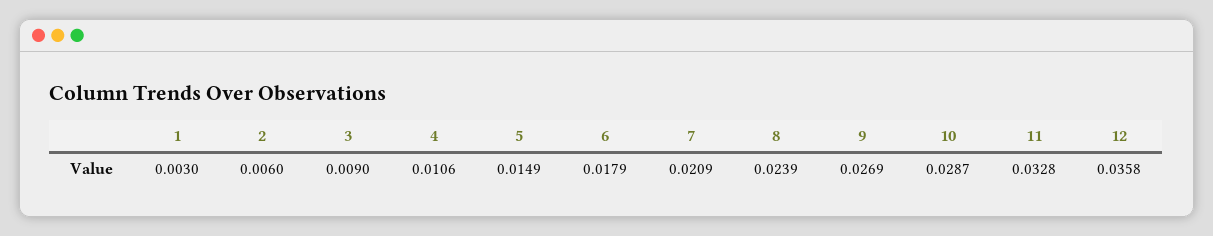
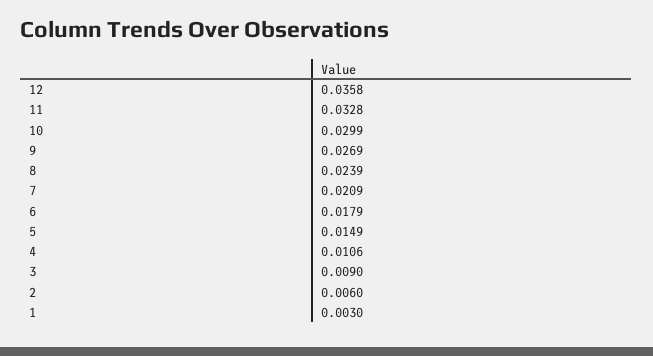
10: 0.0287 -> 0.0299

